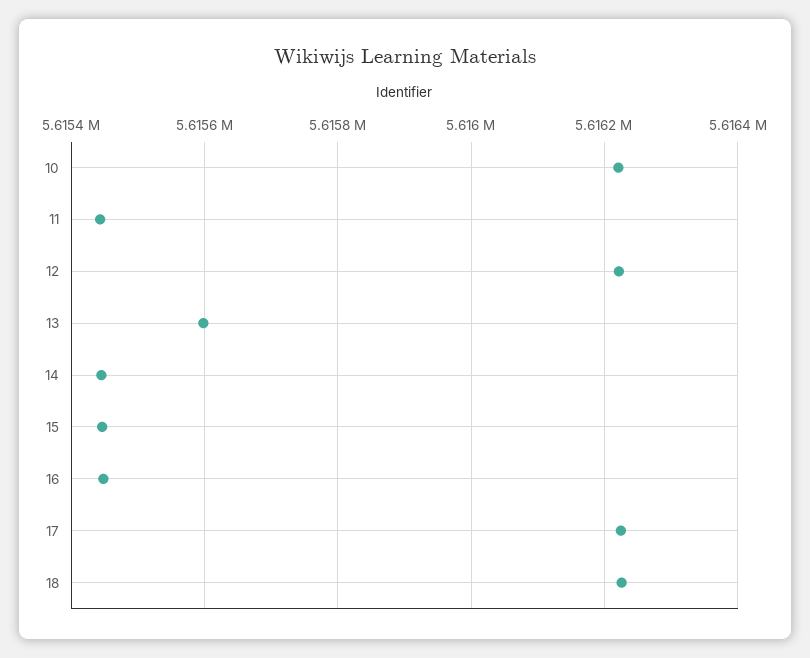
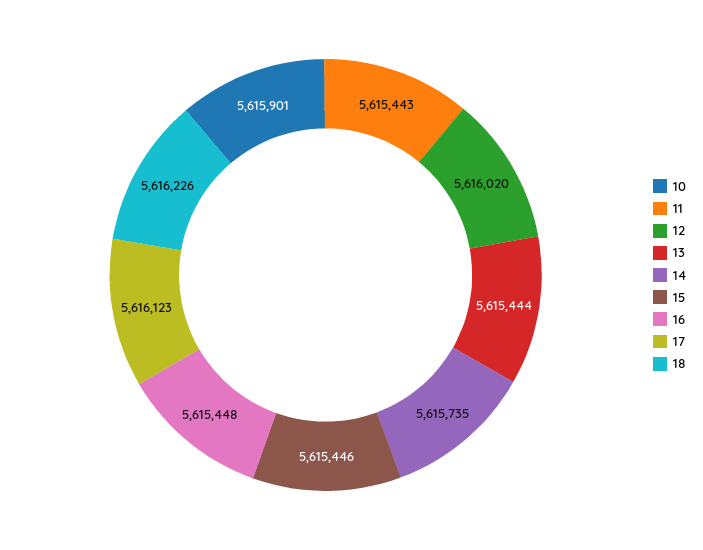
10: 5616220 -> 5615901
12: 5616220 -> 5616020
13: 5615600 -> 5615444
14: 5615440 -> 5615735
17: 5616220 -> 5616123

